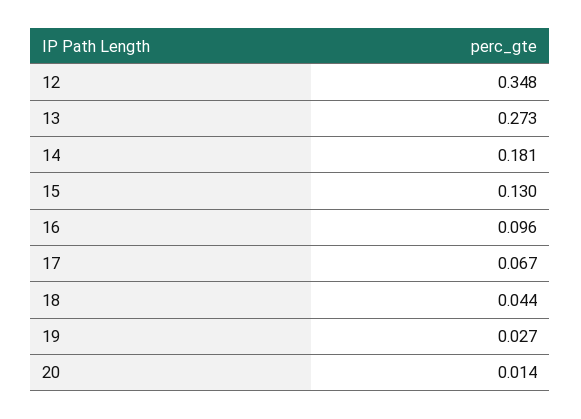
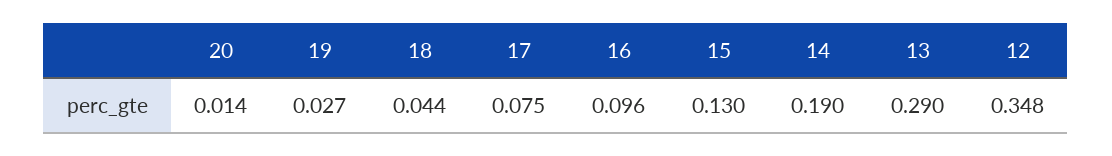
13: 0.273 -> 0.29
14: 0.181 -> 0.19
17: 0.067 -> 0.075

